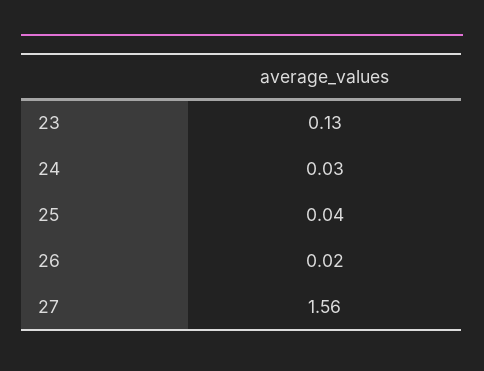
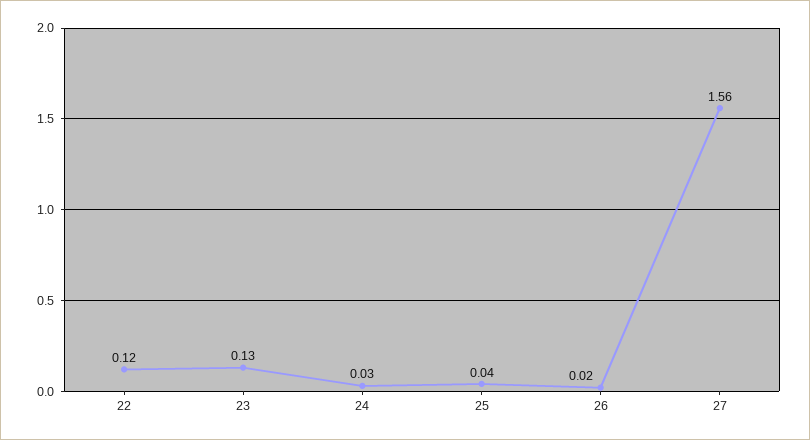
22: none -> 0.12

